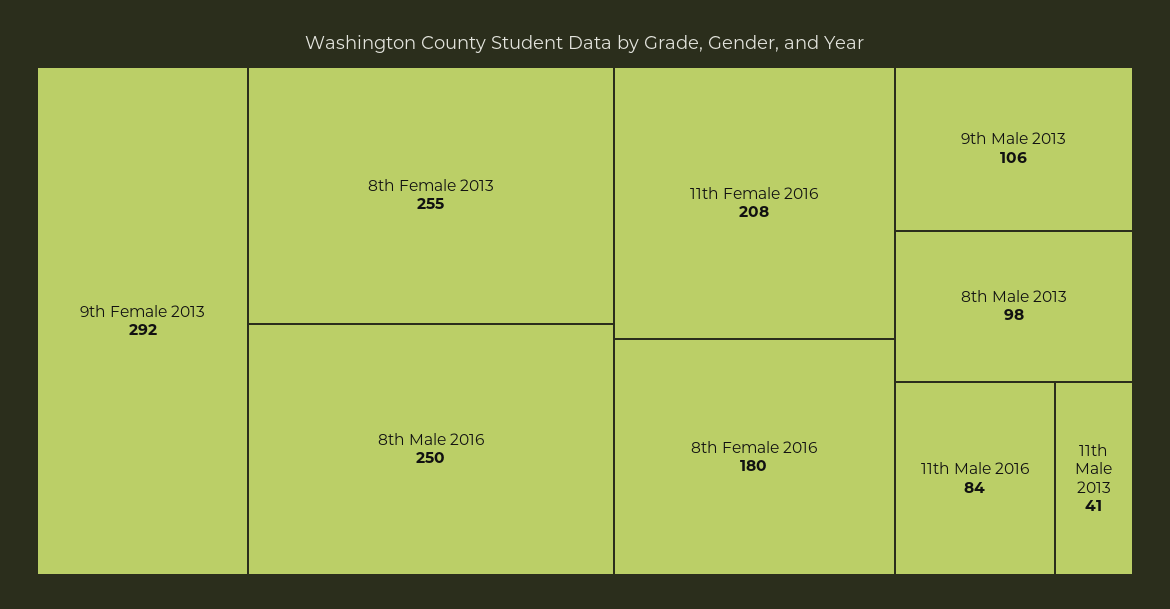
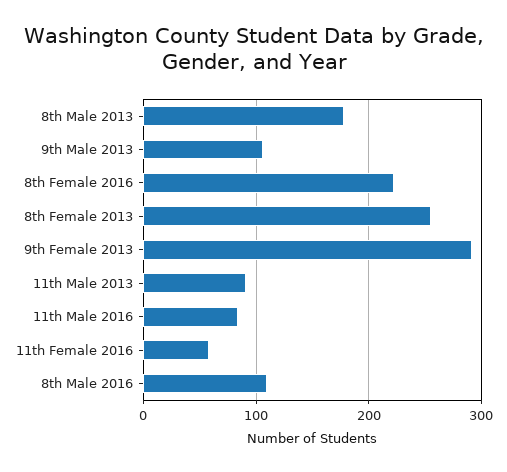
8th Male 2016: 250 -> 110
11th Female 2016: 208 -> 60
8th Female 2016: 180 -> 220
8th Male 2013: 98 -> 180
11th Male 2013: 41 -> 90

